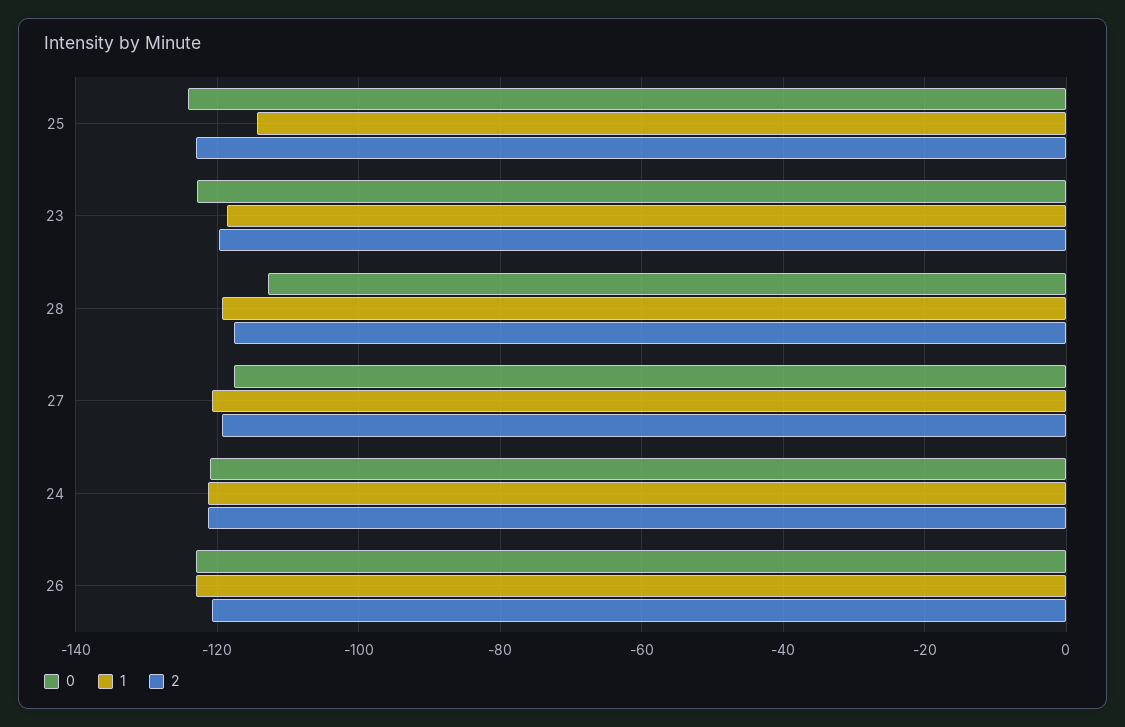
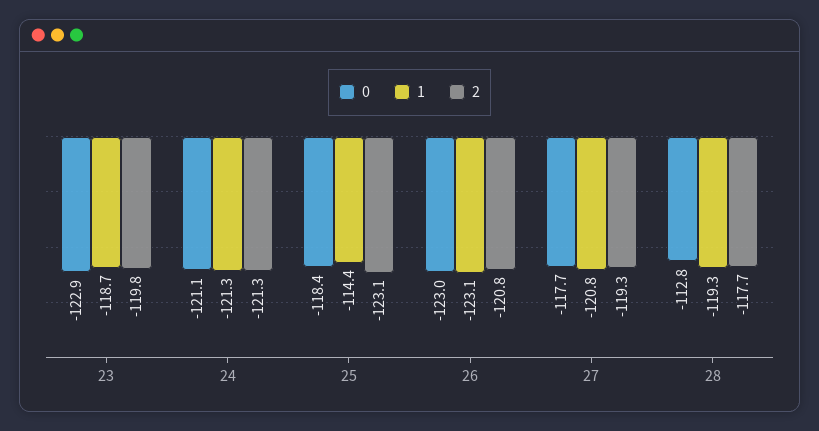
0, 25: -124 -> -118.4

